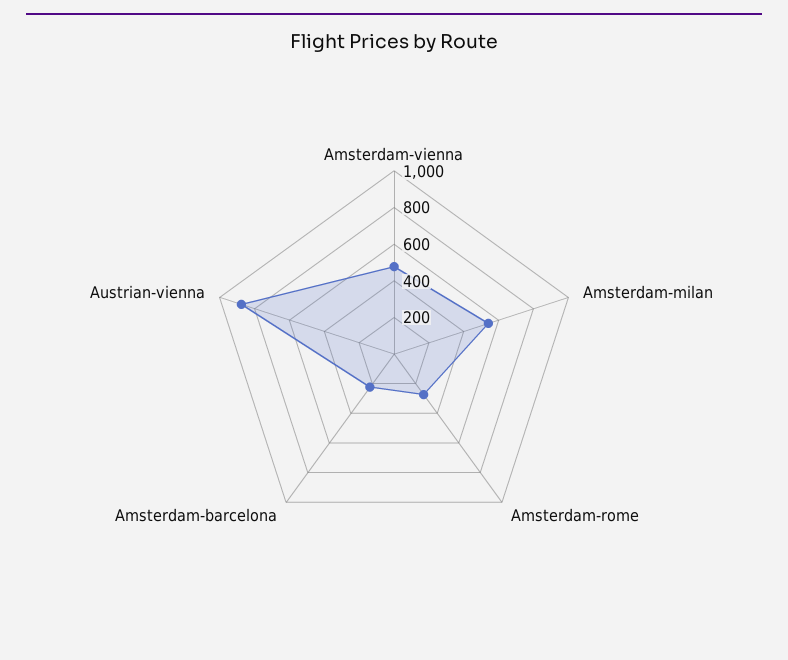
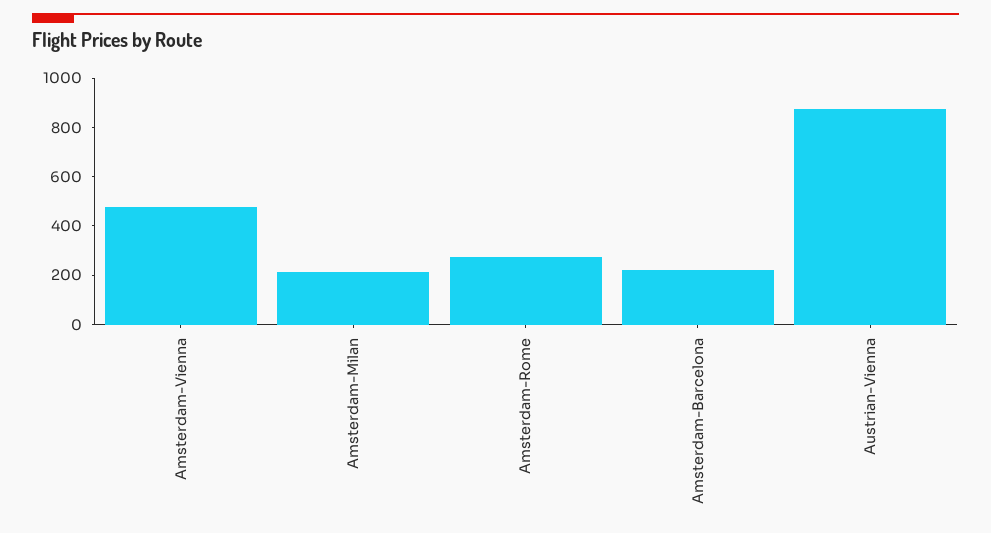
Amsterdam-milan: 550 -> 200

